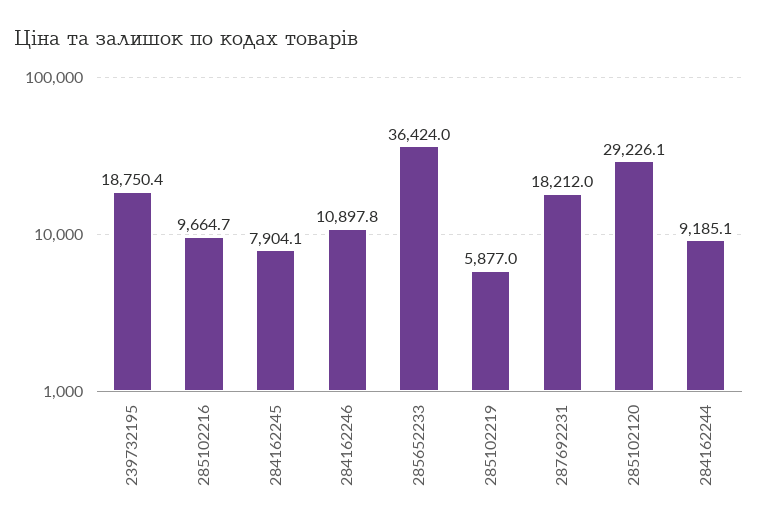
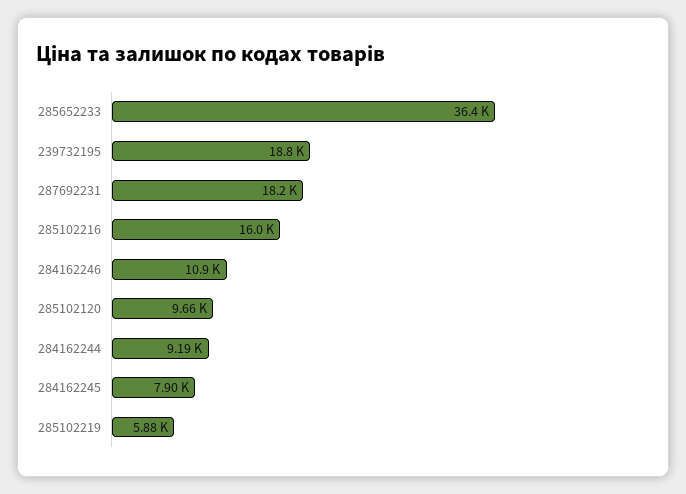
285102216: 9664.7 -> 16000
285102120: 29226.1 -> 9660

